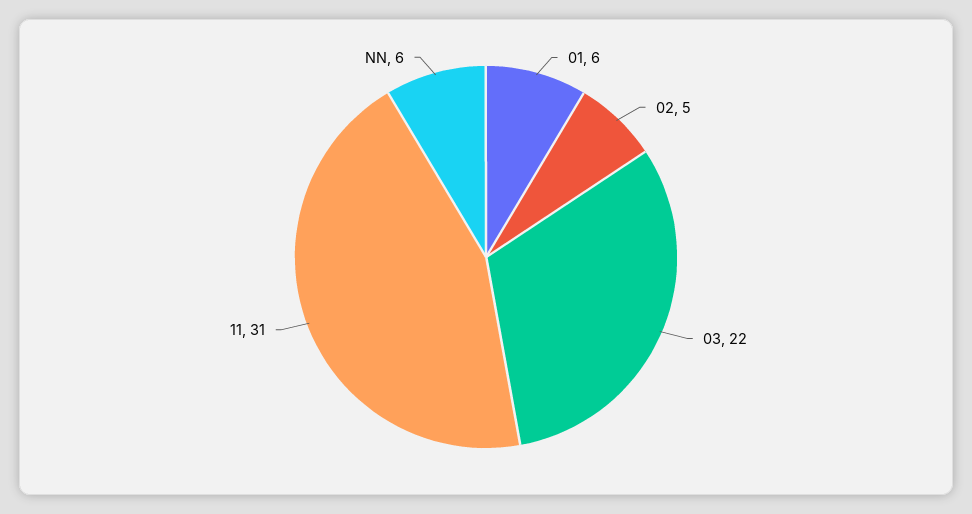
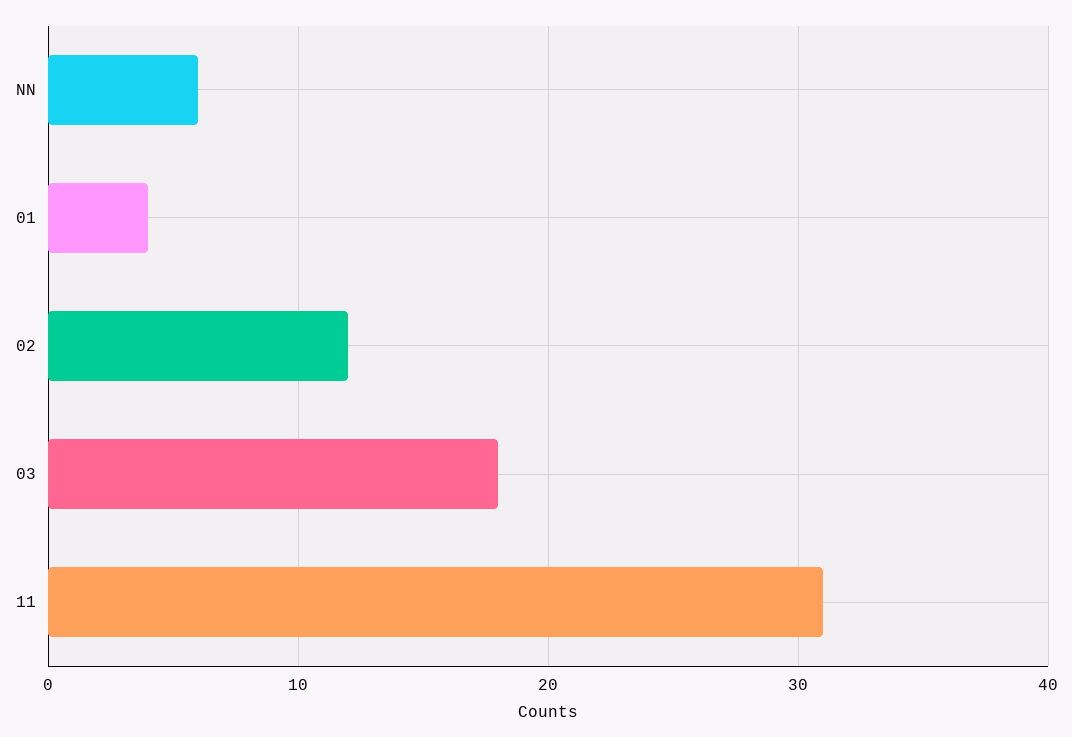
01: 6 -> 4
02: 5 -> 12
03: 22 -> 18

